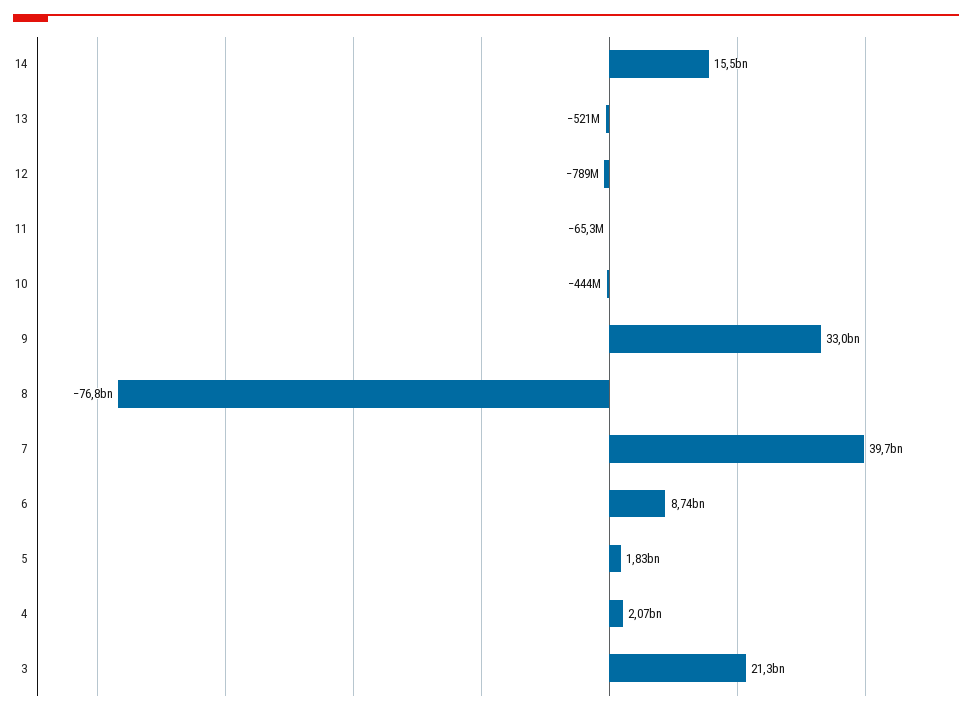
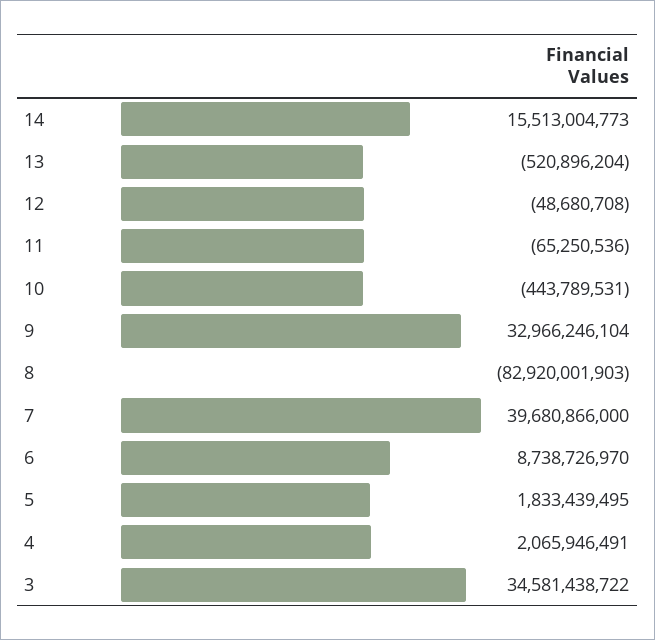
12: -789000000 -> -48680708
8: -76800000000 -> -82920001903
3: 21300000000 -> 34581438722

